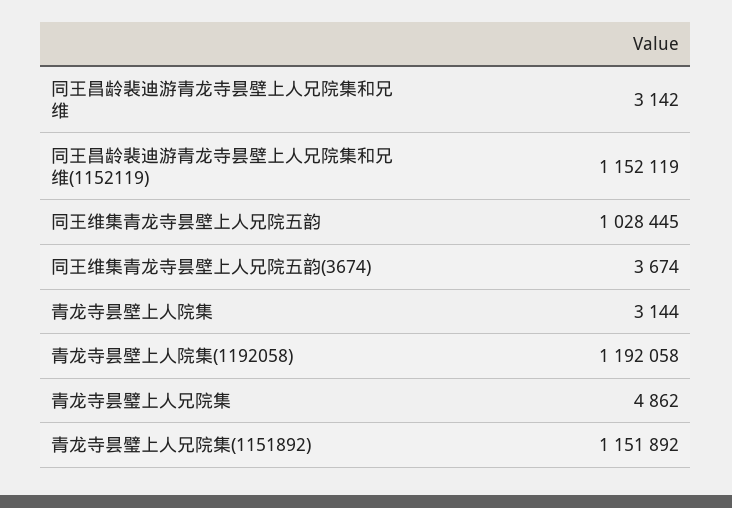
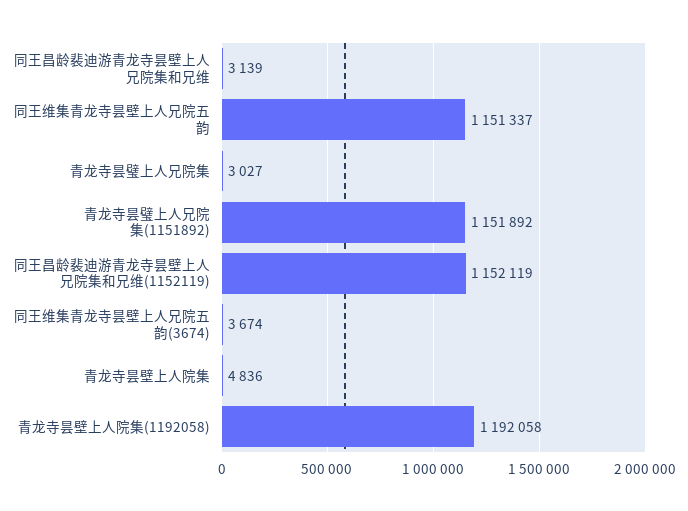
同王昌龄裴迪游青龙寺昙壁上人兄院集和兄维: 3142 -> 3139
同王维集青龙寺昙壁上人兄院五韵: 1028445 -> 1151337
青龙寺昙壁上人院集: 3144 -> 4836
青龙寺昙璧上人兄院集: 4862 -> 3027

